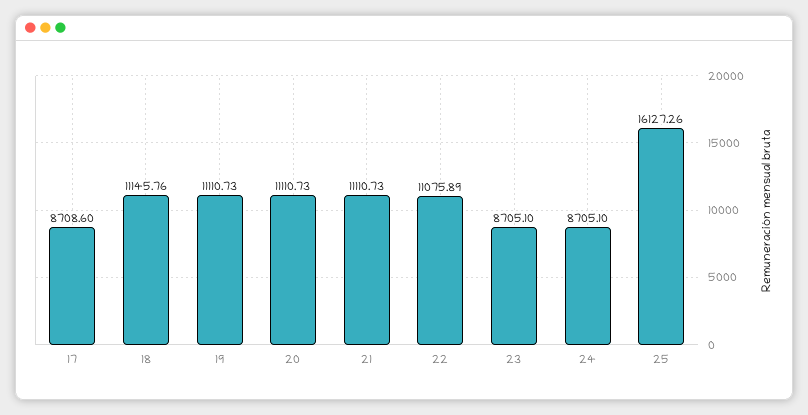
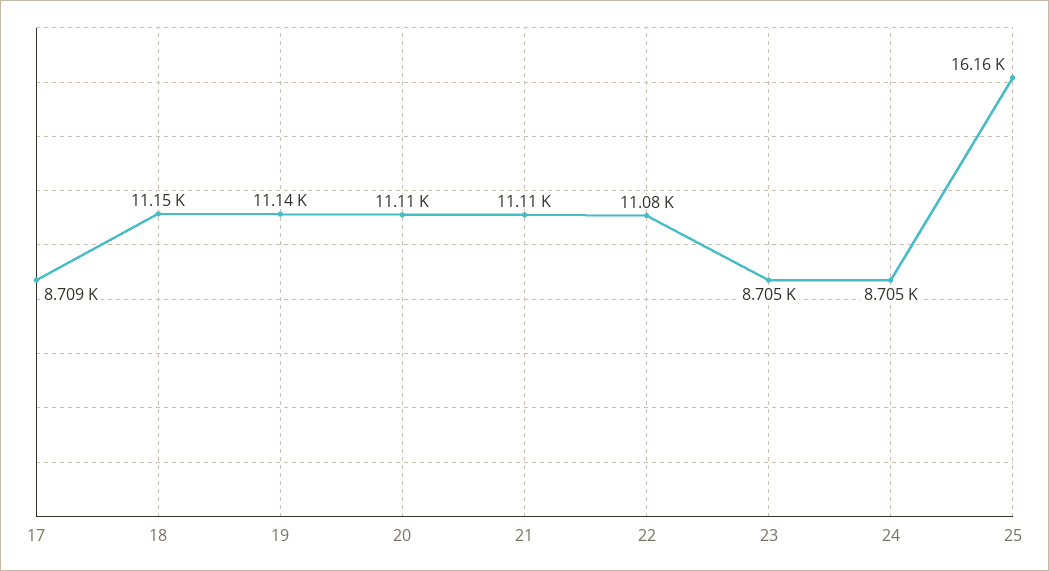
19: 11110.73 -> 11140
25: 16127.26 -> 16160

